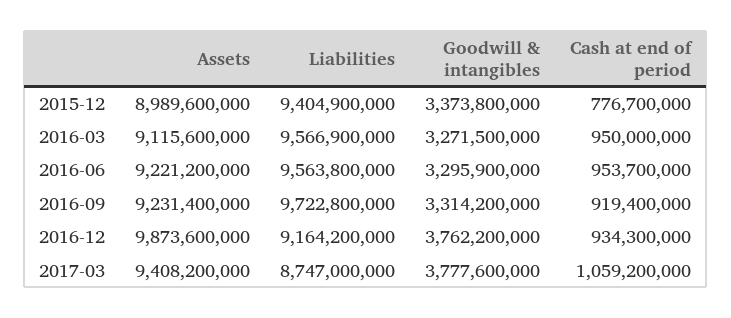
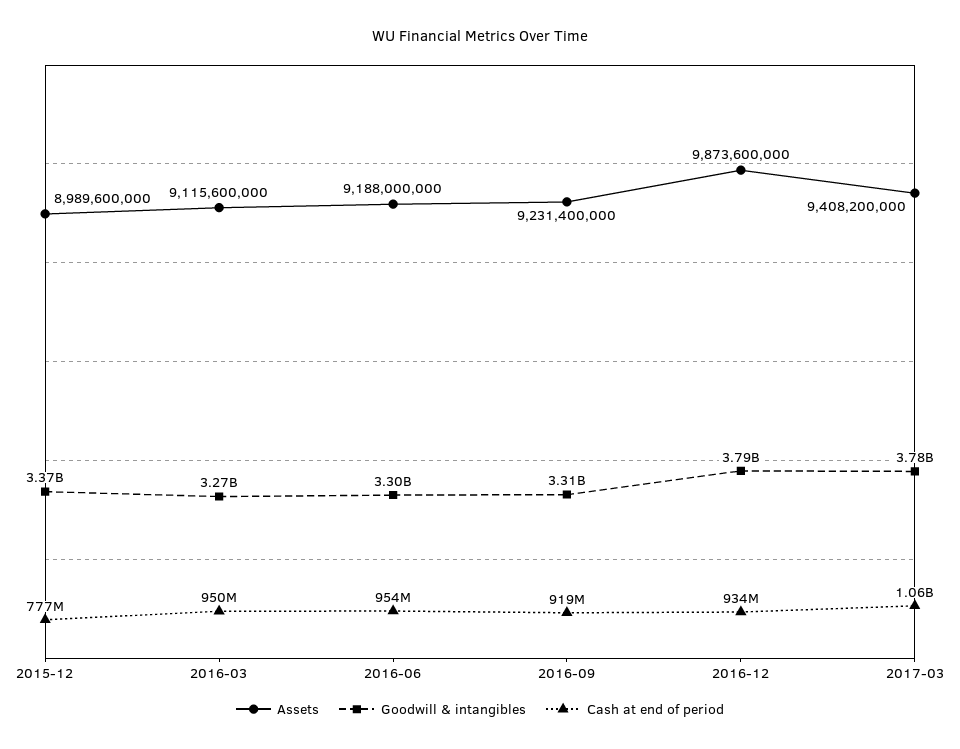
Liabilities, 2015-12: 9404900000 -> none
Liabilities, 2016-03: 9566900000 -> none
Assets, 2016-06: 9221200000 -> 9188000000
Liabilities, 2016-06: 9563800000 -> none
Liabilities, 2016-09: 9722800000 -> none
Liabilities, 2016-12: 9164200000 -> none
Goodwill & intangibles, 2016-12: 3762200000 -> 3790000000
Liabilities, 2017-03: 8747000000 -> none

